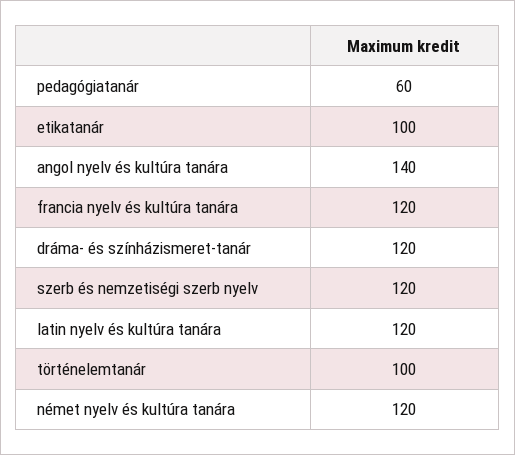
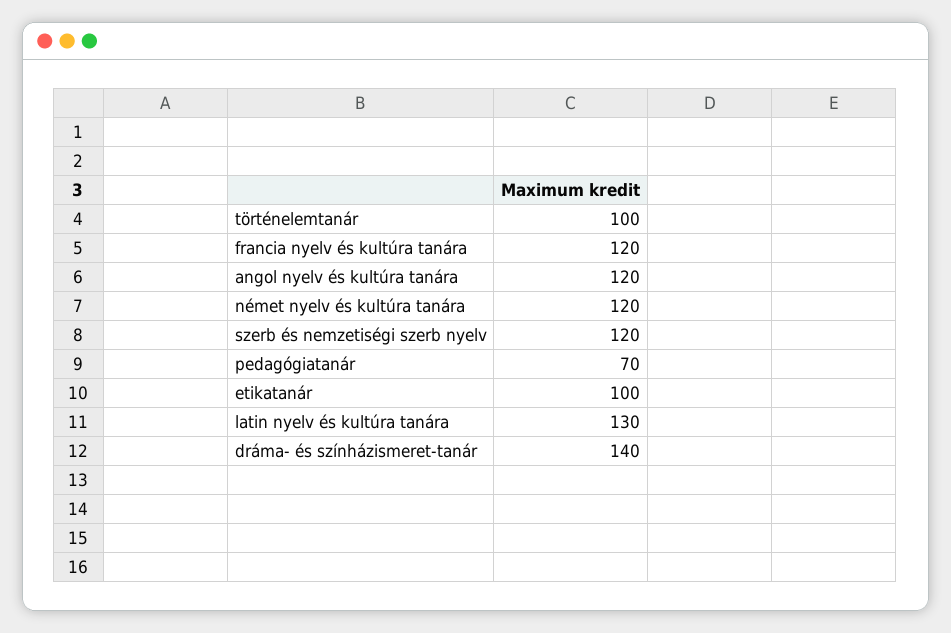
pedagógiatanár: 60 -> 70
angol nyelv és kultúra tanára: 140 -> 120
dráma- és színházismeret-tanár: 120 -> 140
latin nyelv és kultúra tanára: 120 -> 130

